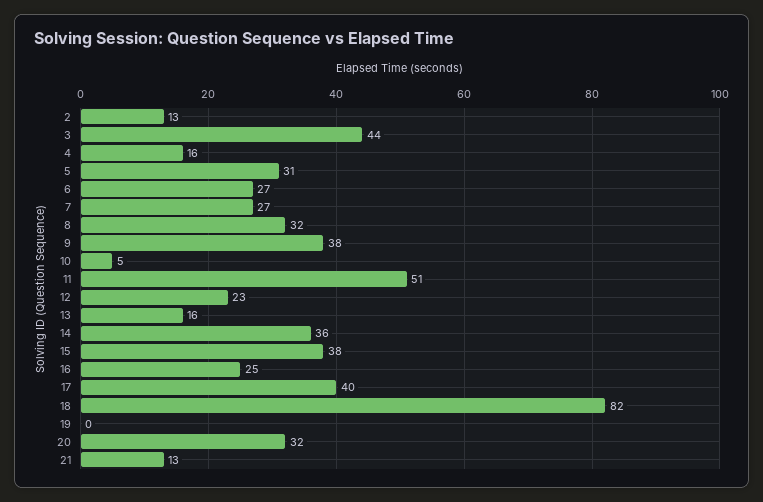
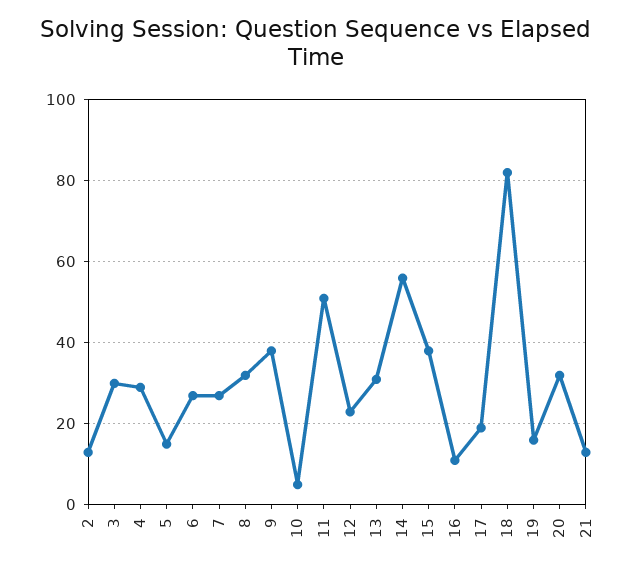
3: 44 -> 30
4: 16 -> 30
5: 31 -> 15
13: 16 -> 30
14: 36 -> 55
16: 25 -> 10
17: 40 -> 20
19: 0 -> 15

